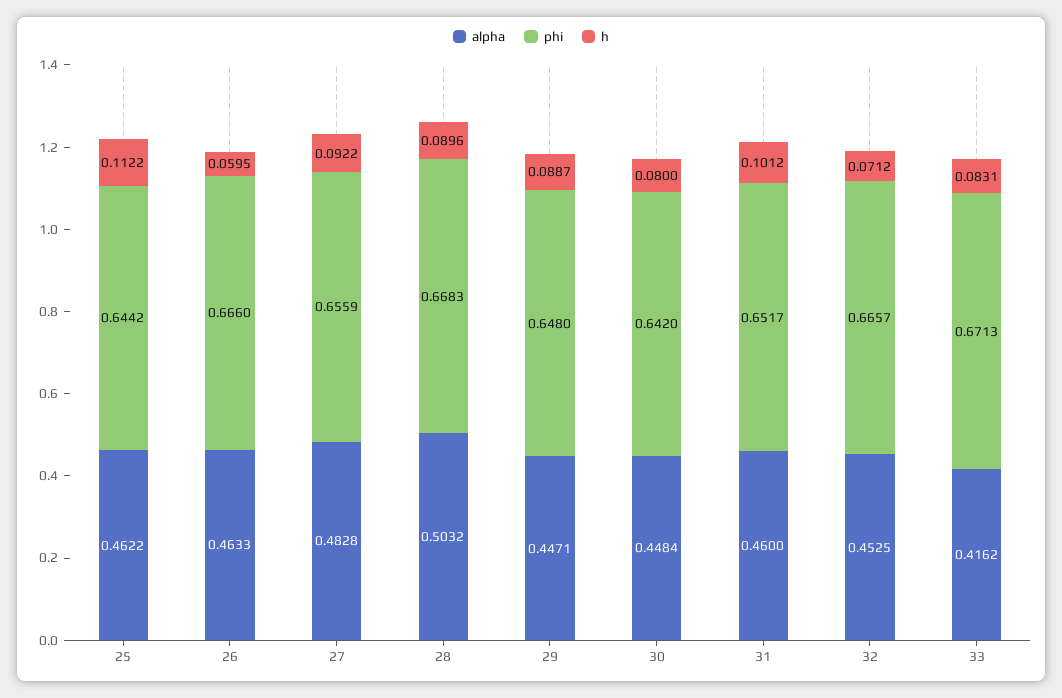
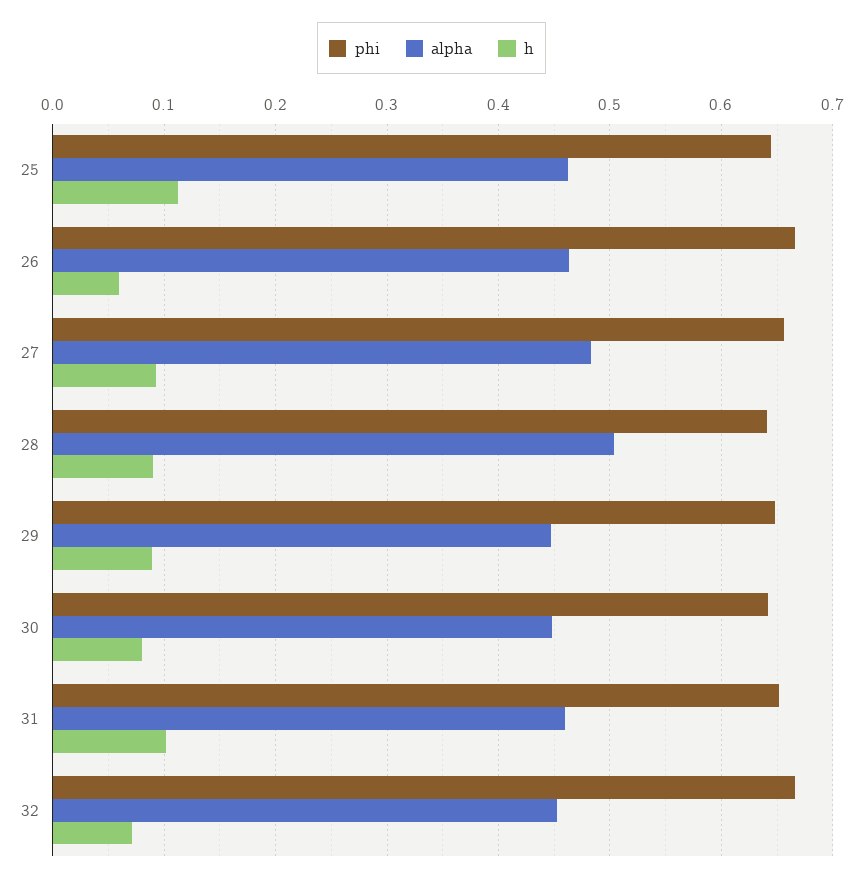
phi, 28: 0.6683 -> 0.64
alpha, 33: 0.4162 -> none
phi, 33: 0.6713 -> none
h, 33: 0.0831 -> none

